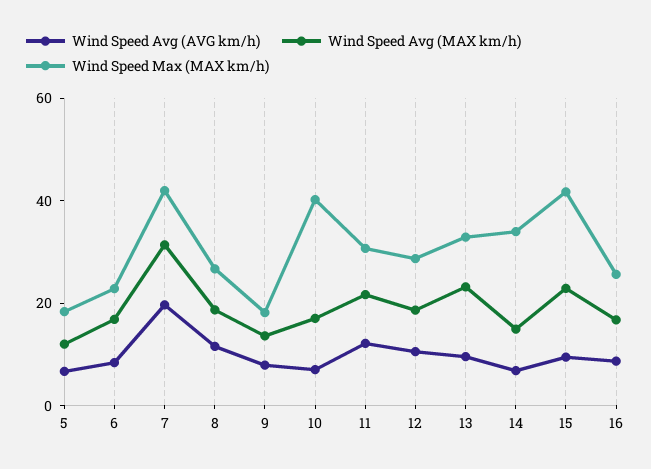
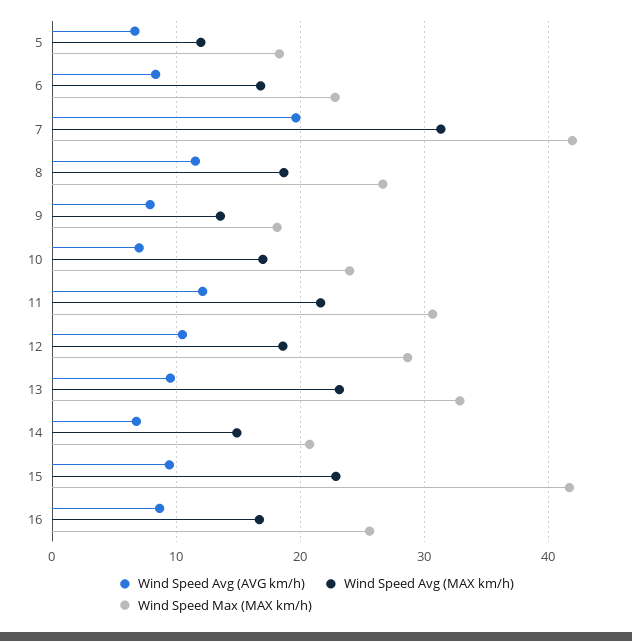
Wind Speed Max (MAX km/h), 10: 40 -> 24
Wind Speed Max (MAX km/h), 14: 35 -> 21

